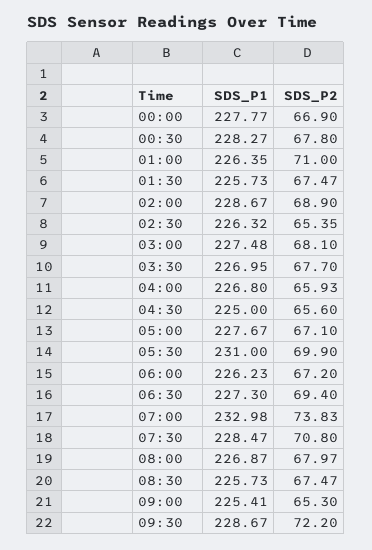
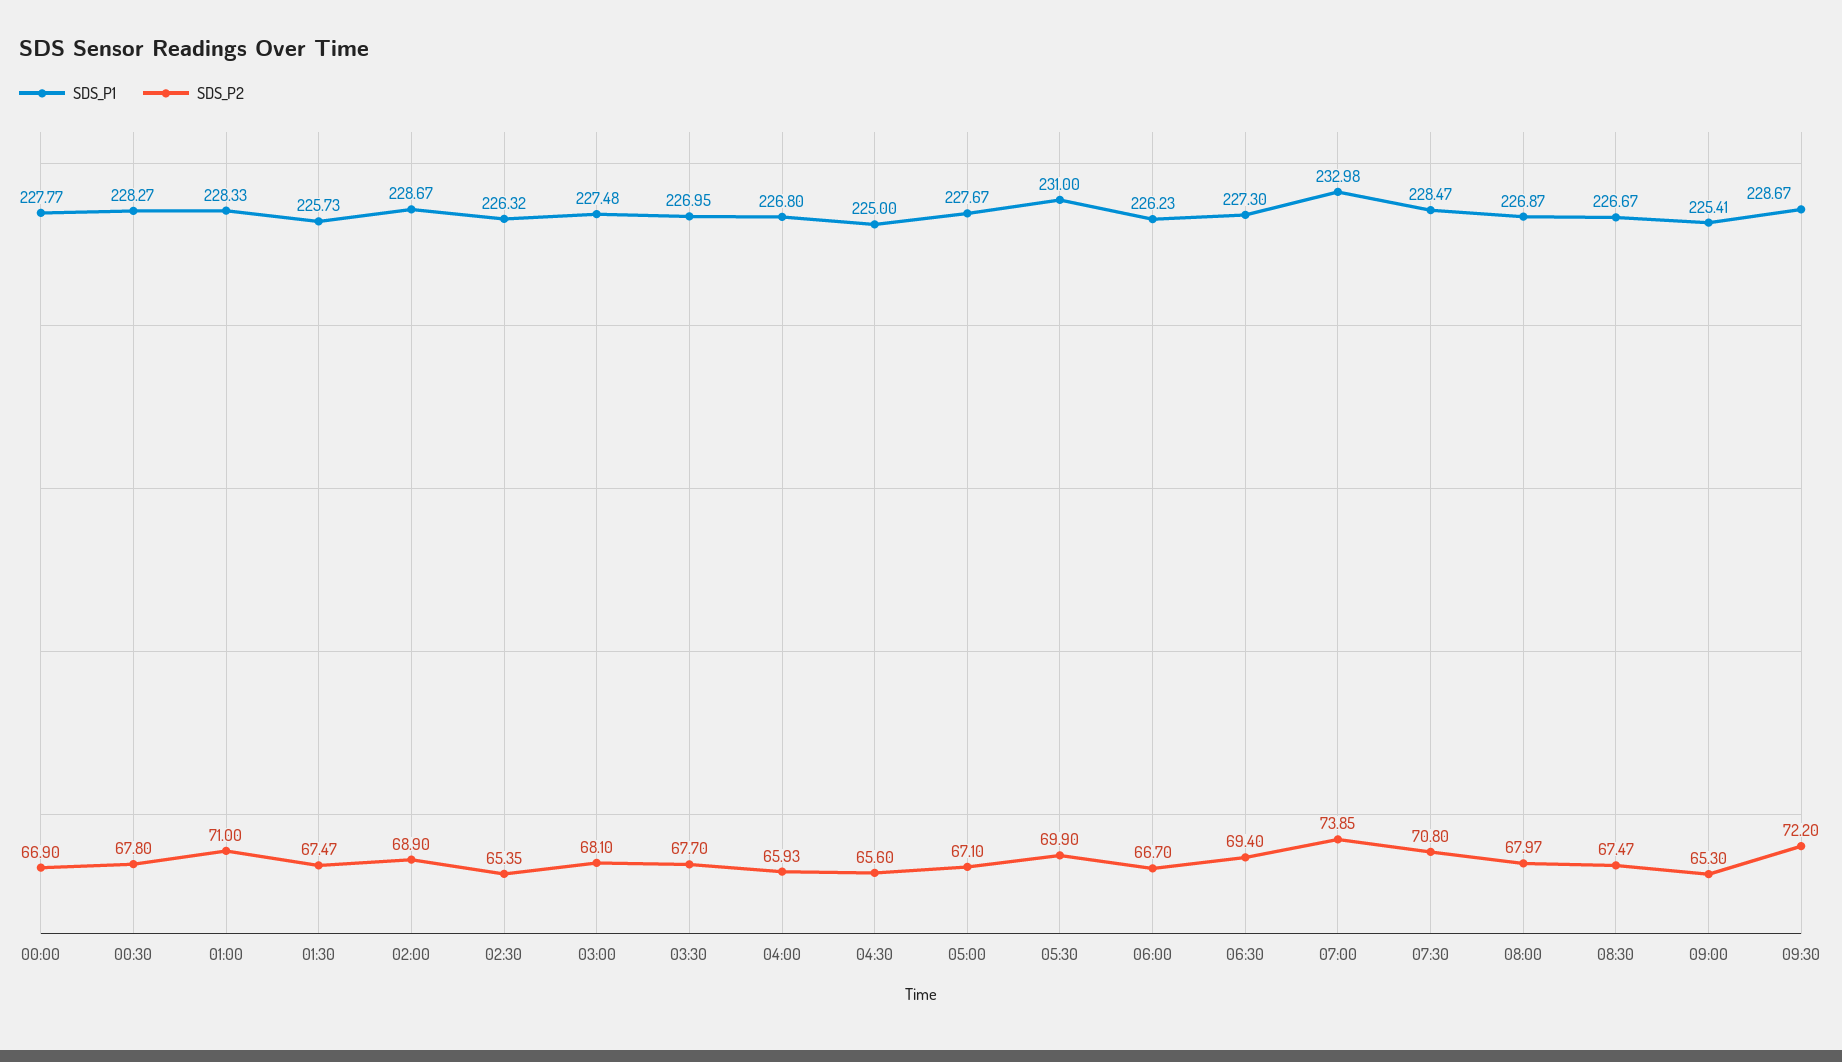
SDS_P1, 01:00: 226.35 -> 228.33
SDS_P2, 06:00: 67.2 -> 66.7
SDS_P2, 07:00: 73.83 -> 73.85
SDS_P1, 08:30: 225.73 -> 226.67

